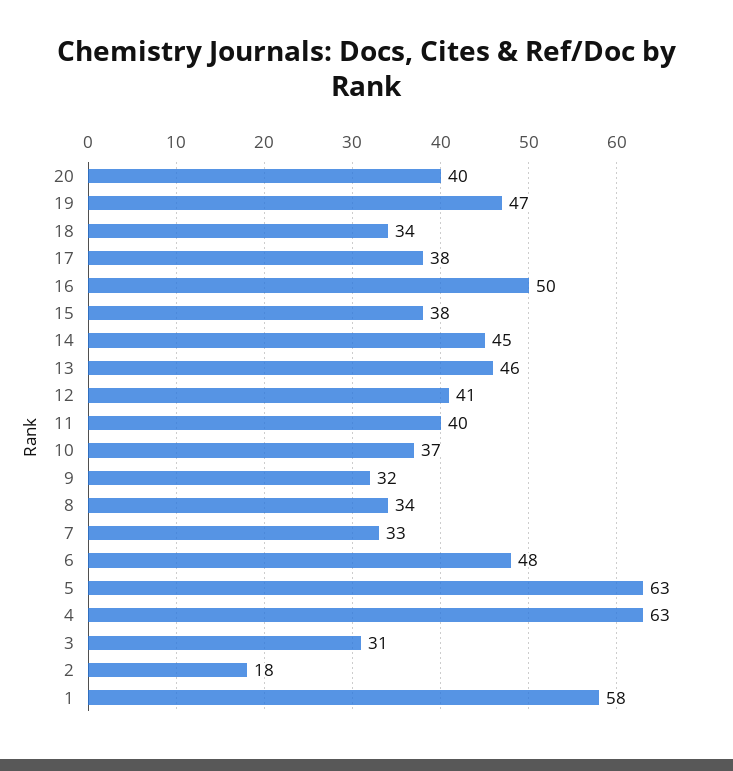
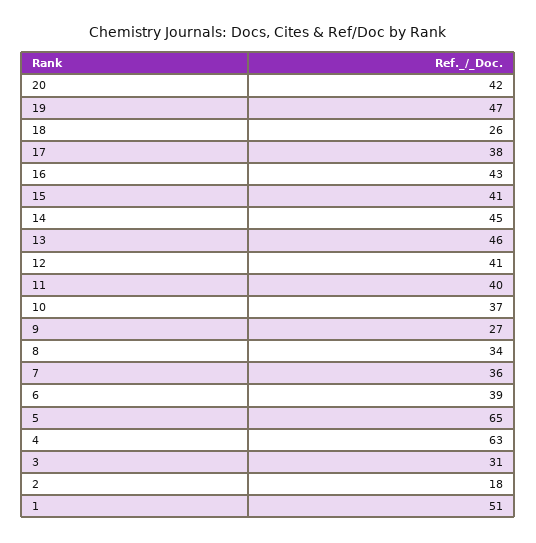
20: 40 -> 42
18: 34 -> 26
16: 50 -> 43
15: 38 -> 41
9: 32 -> 27
7: 33 -> 36
6: 48 -> 39
5: 63 -> 65
1: 58 -> 51

